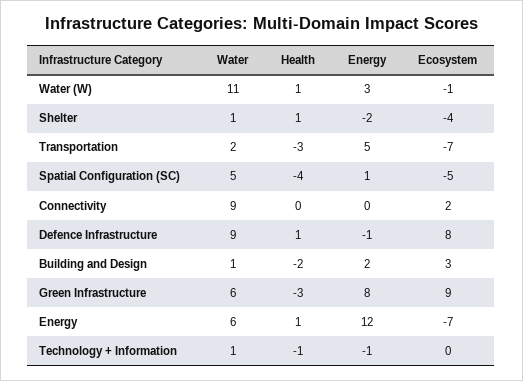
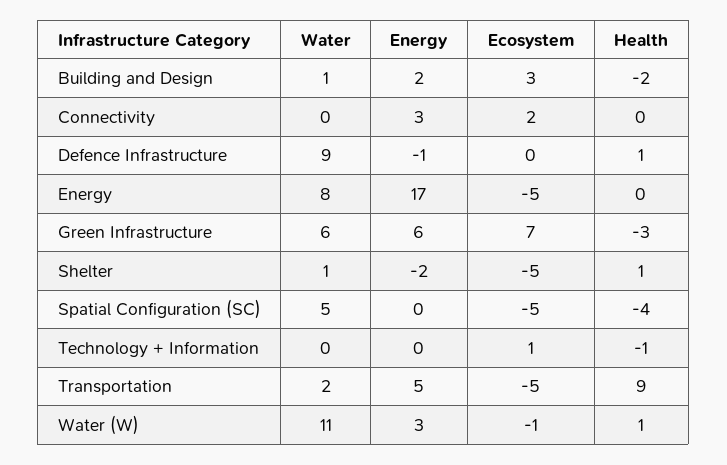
Ecosystem, Shelter: -4 -> -5
Health, Transportation: -3 -> 9
Ecosystem, Transportation: -7 -> -5
Energy, Spatial Configuration (SC): 1 -> 0
Water, Connectivity: 9 -> 0
Energy, Connectivity: 0 -> 3
Ecosystem, Defence Infrastructure: 8 -> 0
Energy, Green Infrastructure: 8 -> 6
Ecosystem, Green Infrastructure: 9 -> 7
Water, Energy: 6 -> 8
Health, Energy: 1 -> 0
Energy, Energy: 12 -> 17
Ecosystem, Energy: -7 -> -5
Water, Technology + Information: 1 -> 0
Energy, Technology + Information: -1 -> 0
Ecosystem, Technology + Information: 0 -> 1

